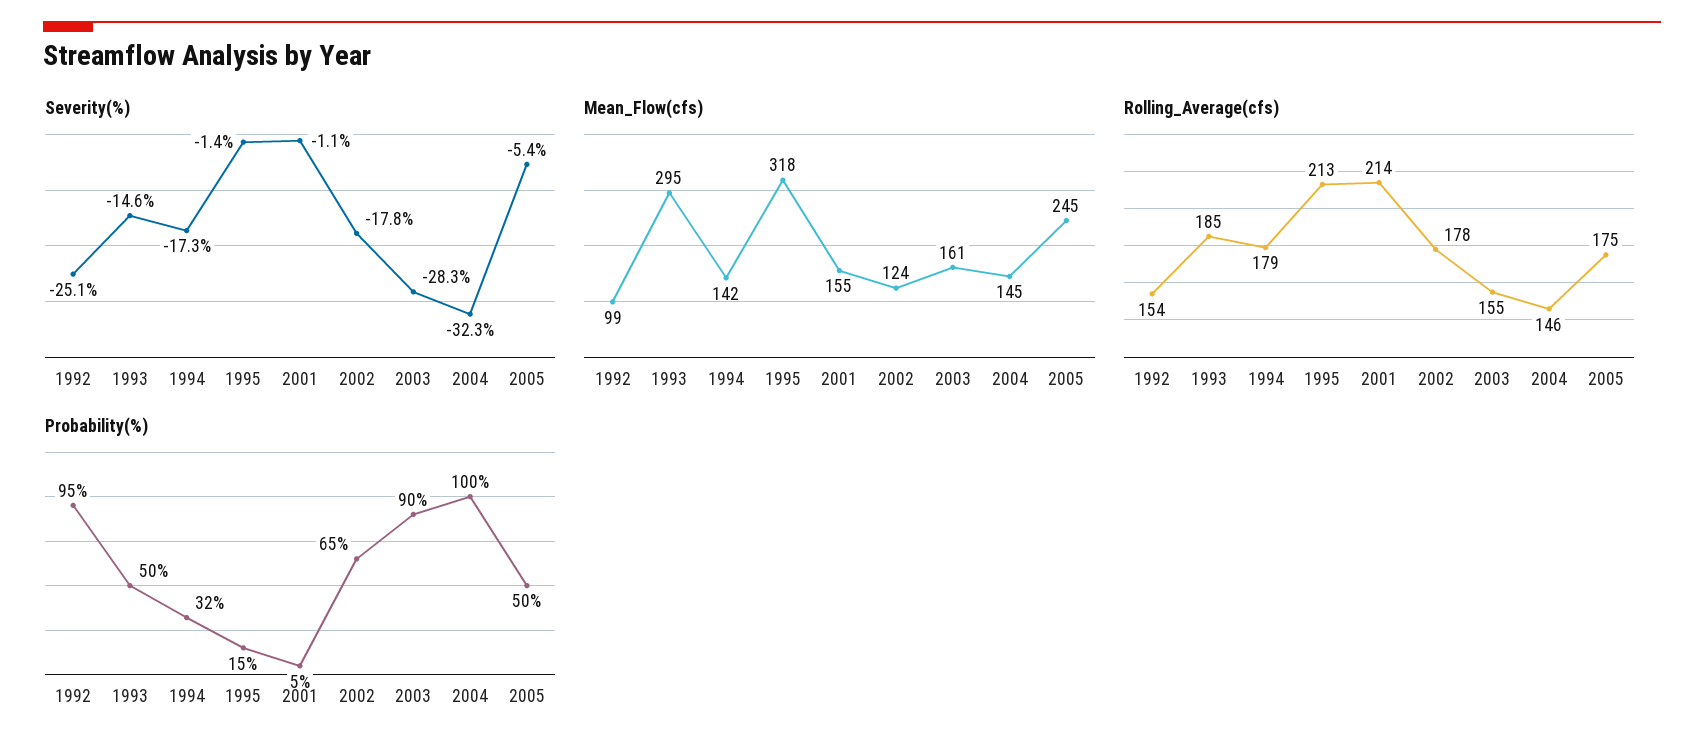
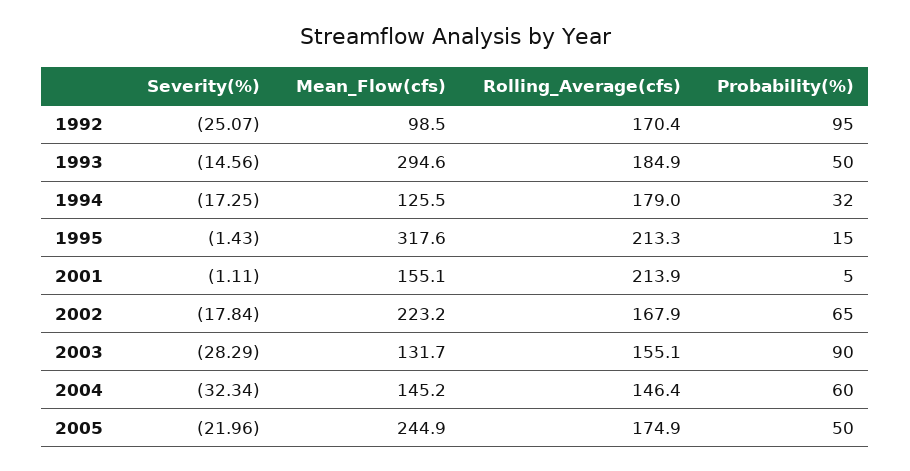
Severity(%), 2005: -5.4 -> -21.96
Mean_Flow(cfs), 1994: 142 -> 125.5
Mean_Flow(cfs), 2002: 124 -> 223.2
Mean_Flow(cfs), 2003: 161 -> 131.7
Rolling_Average(cfs), 1992: 154 -> 170.4
Rolling_Average(cfs), 2002: 178 -> 167.9
Probability(%), 2004: 100 -> 60

